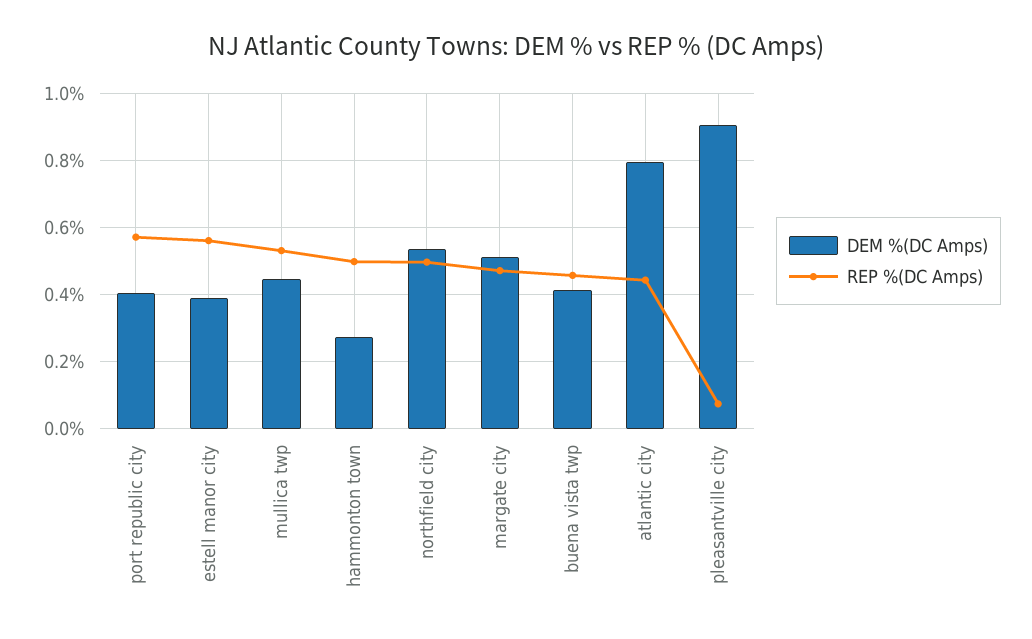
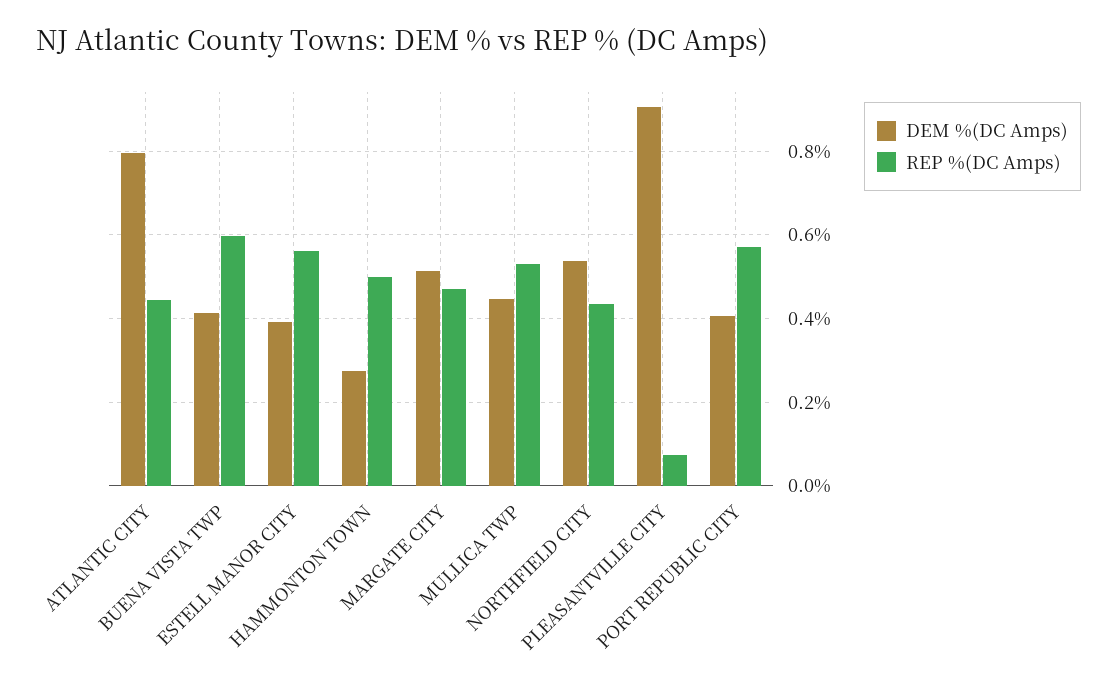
REP %(DC Amps), northfield city: 0.5 -> 0.44
REP %(DC Amps), buena vista twp: 0.46 -> 0.6

